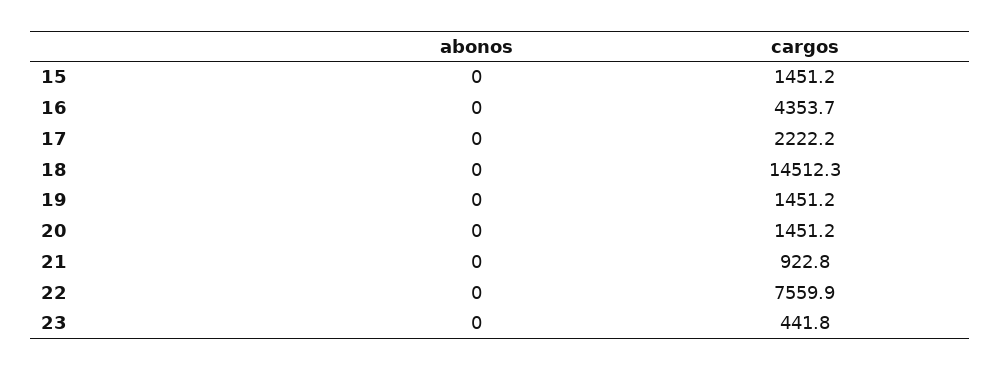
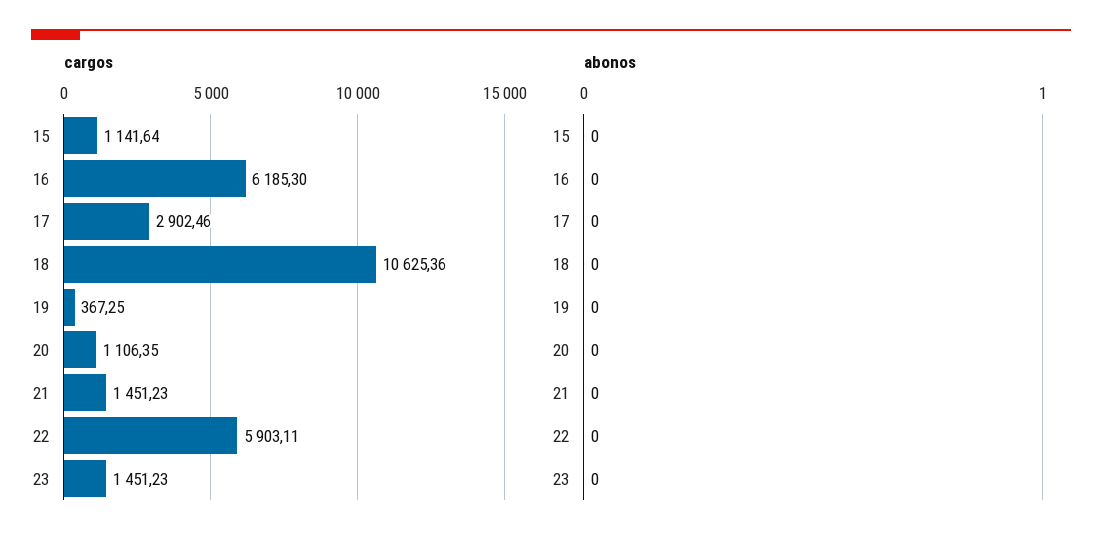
cargos, 15: 1451.2 -> 1141.64
cargos, 16: 4353.7 -> 6185.3
cargos, 17: 2222.2 -> 2902.46
cargos, 18: 14512.3 -> 10625.36
cargos, 19: 1451.2 -> 367.25
cargos, 20: 1451.2 -> 1106.35
cargos, 21: 922.8 -> 1451.23
cargos, 22: 7559.9 -> 5903.11
cargos, 23: 441.8 -> 1451.23

